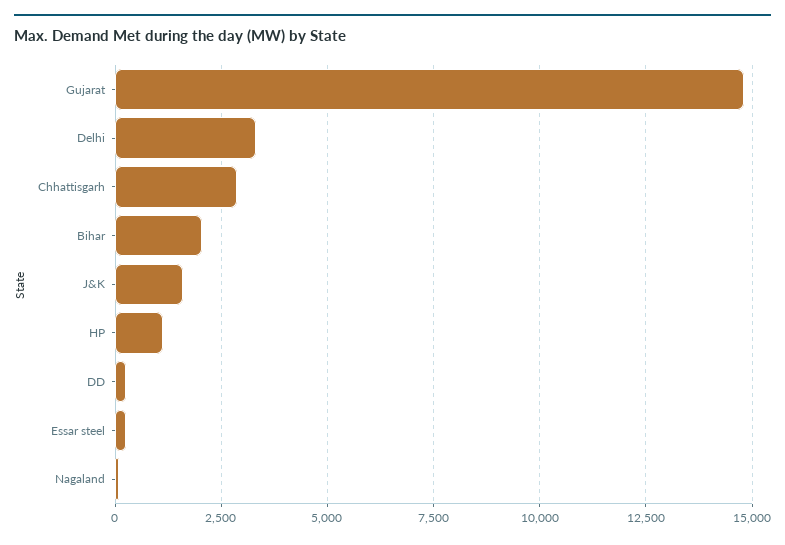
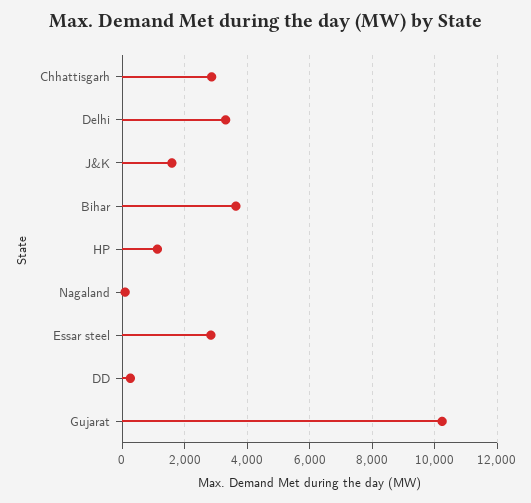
Gujarat: 14750 -> 10200
Bihar: 2000 -> 3600
Essar steel: 250 -> 2800

